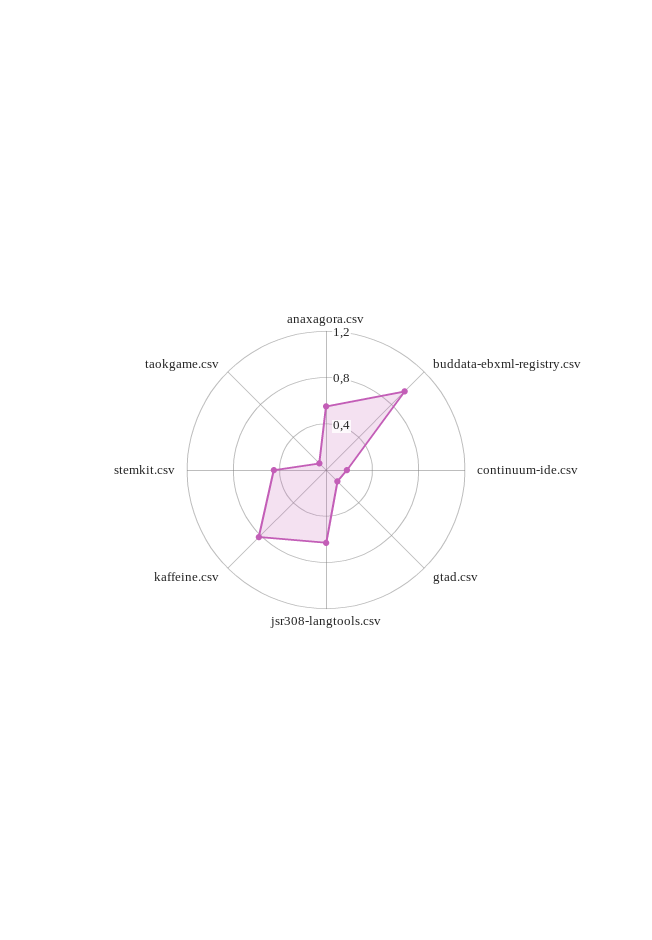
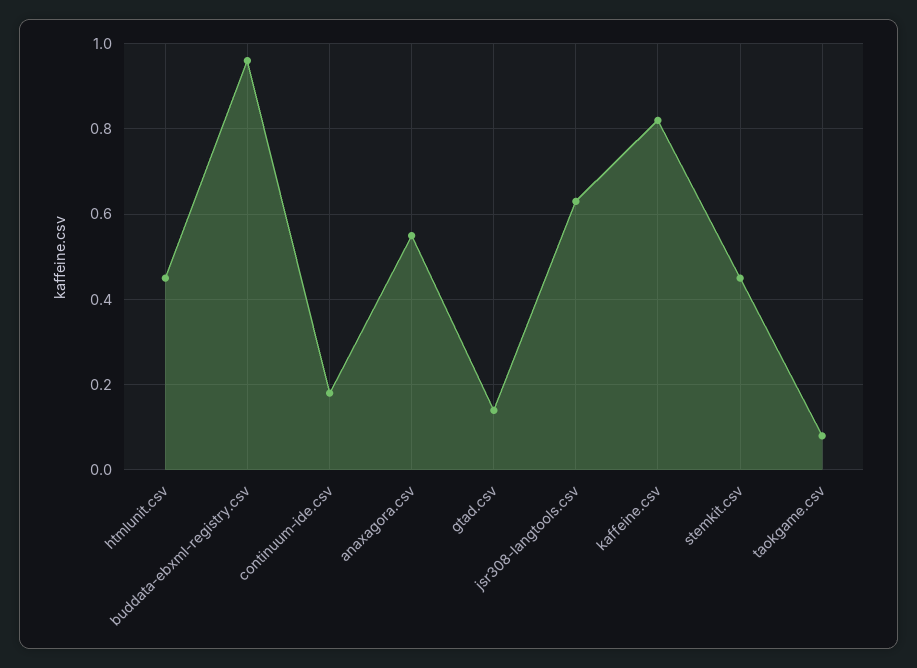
htmlunit.csv: none -> 0.45

